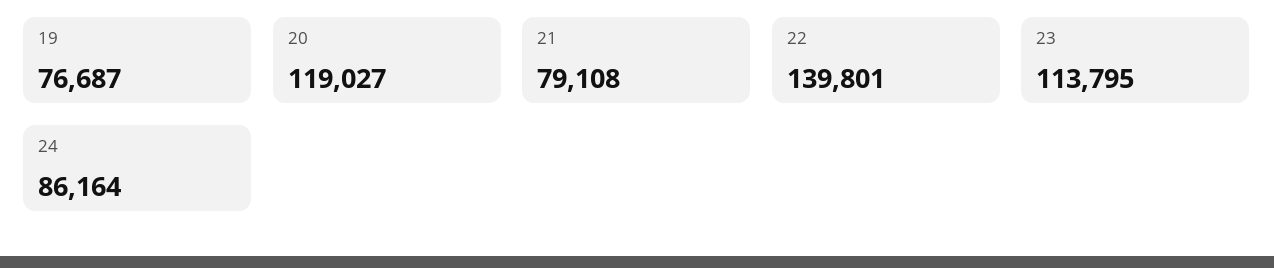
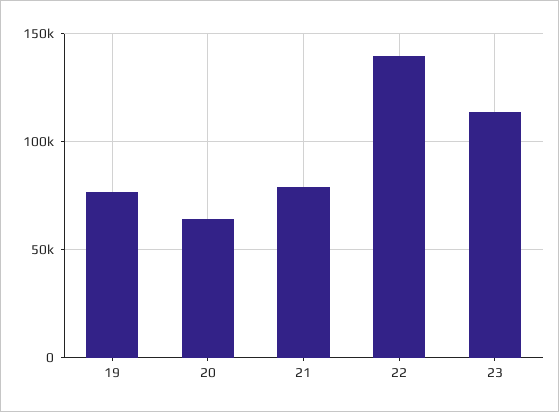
20: 119027 -> 65000
24: 86164 -> none

